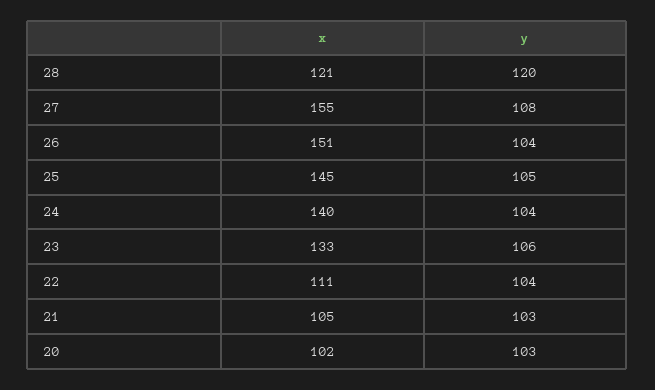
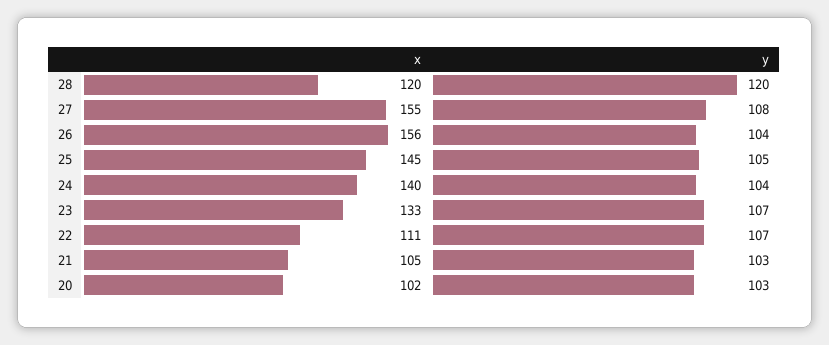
x, 28: 121 -> 120
x, 26: 151 -> 156
y, 23: 106 -> 107
y, 22: 104 -> 107

